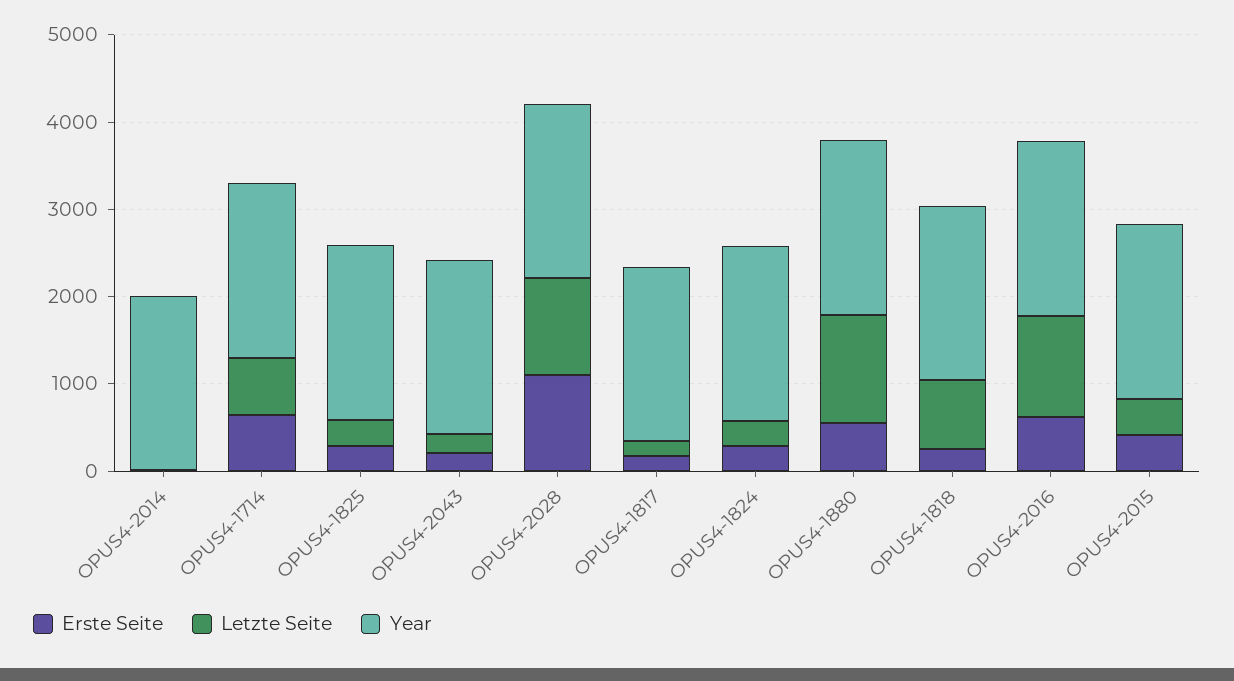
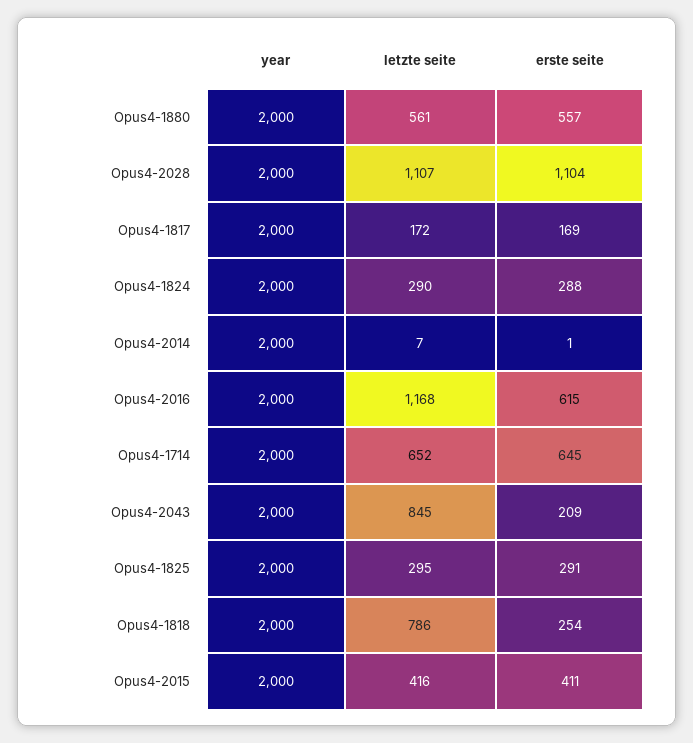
Letzte Seite, OPUS4-2043: 200 -> 845
Letzte Seite, OPUS4-1880: 1200 -> 561

